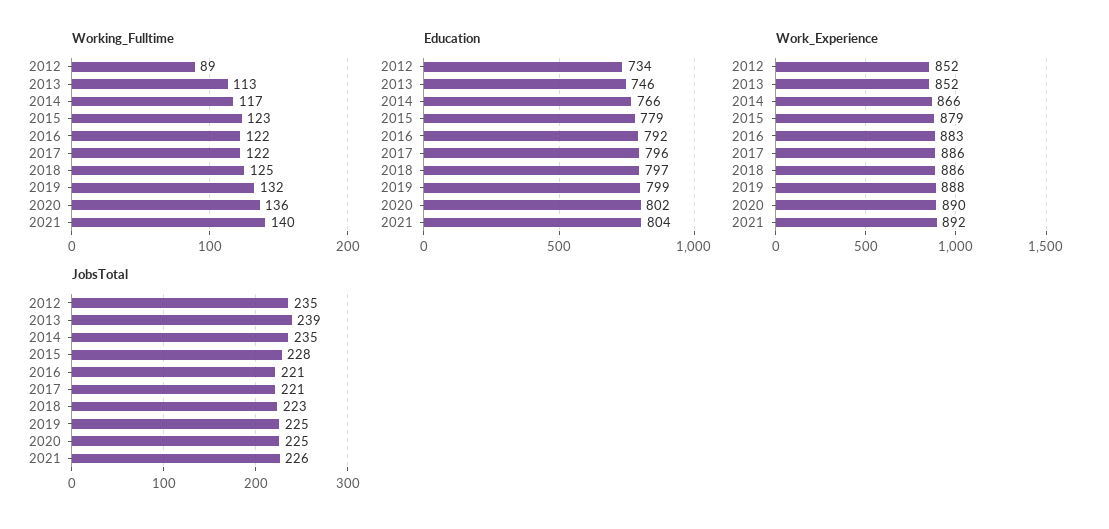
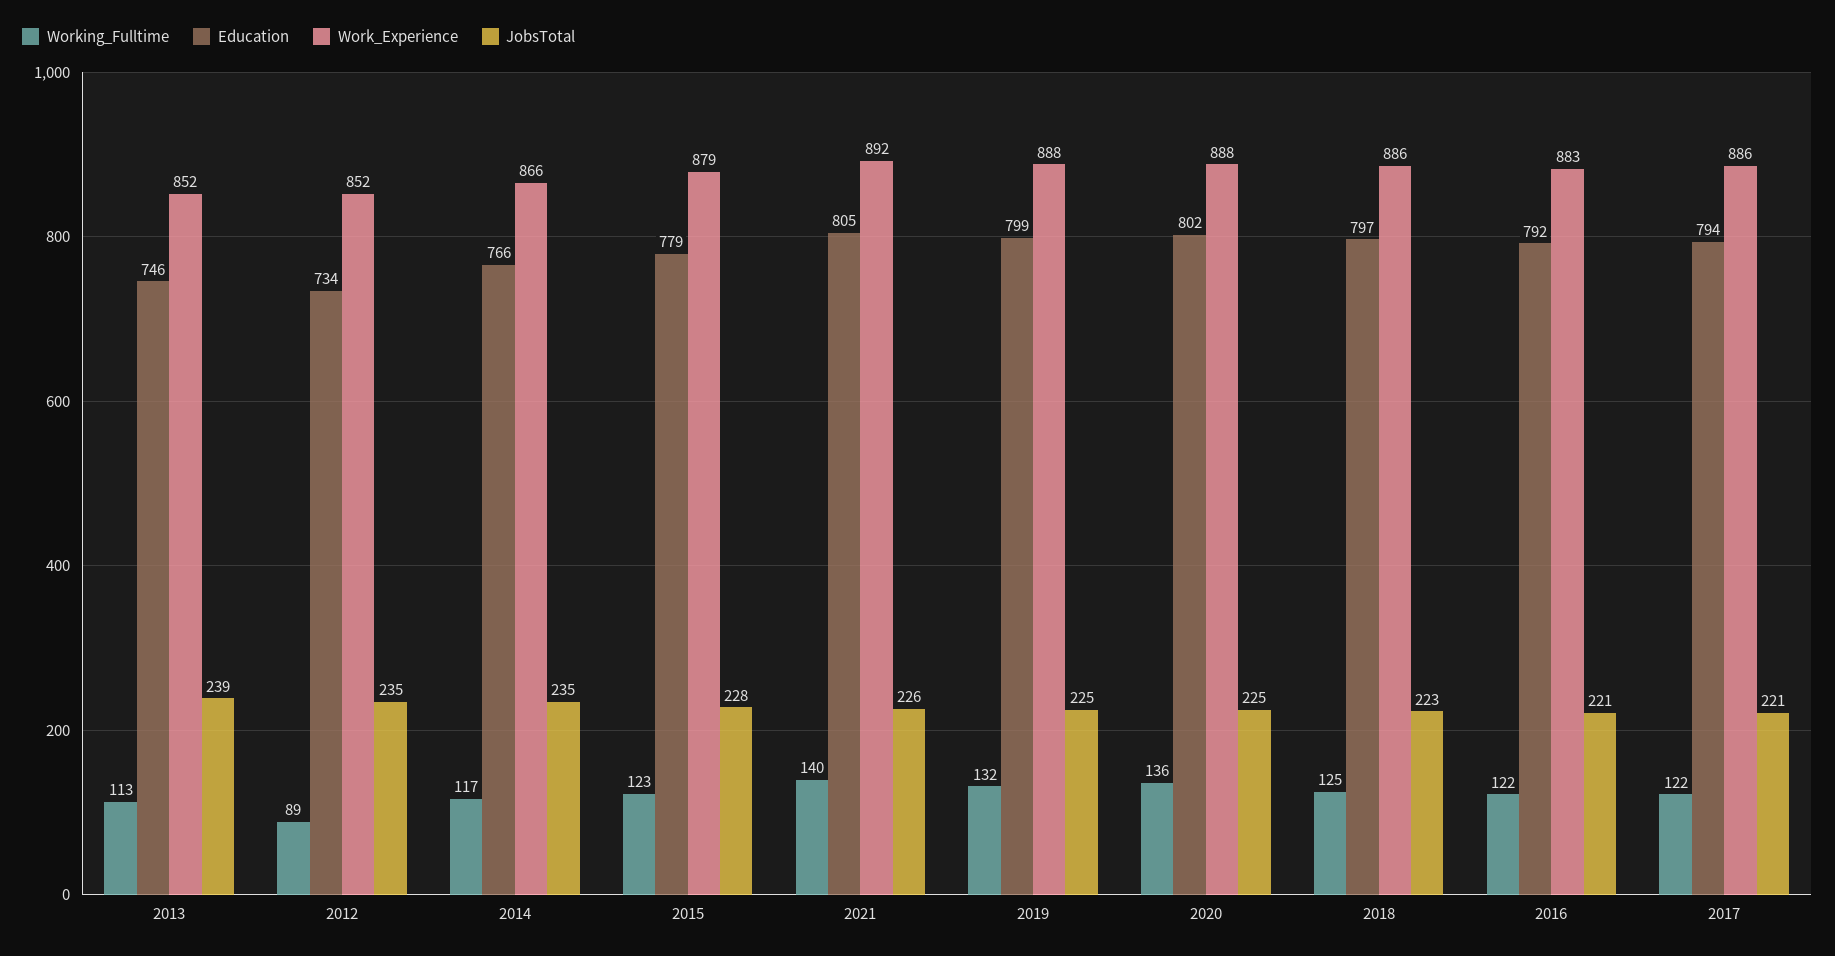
Education, 2017: 796 -> 794
Education, 2021: 804 -> 805
Work_Experience, 2020: 890 -> 888

